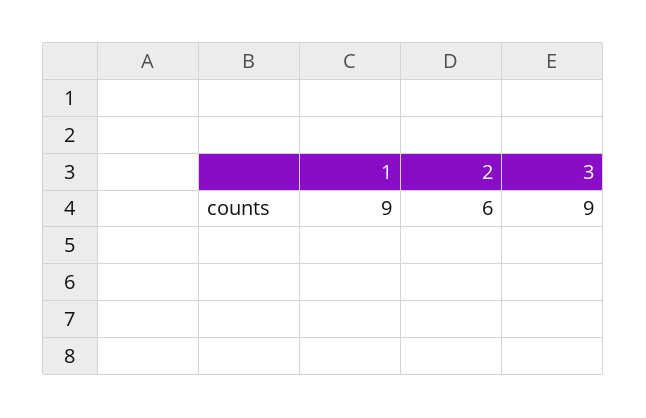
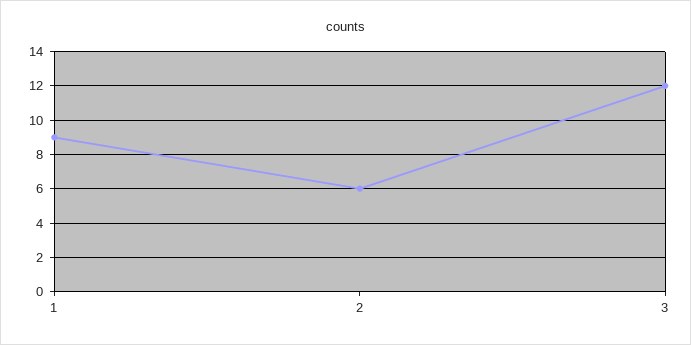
3: 9 -> 12

